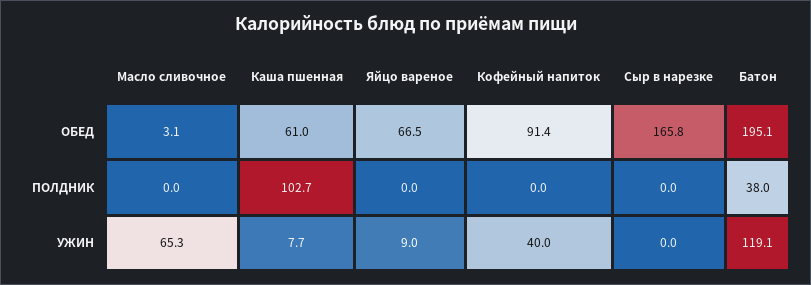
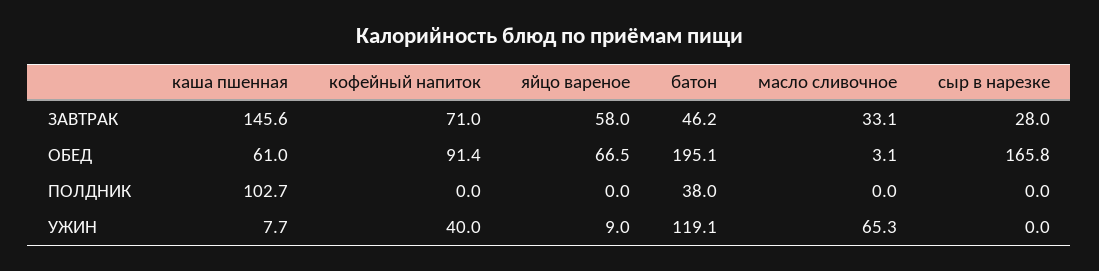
Каша пшенная, ЗАВТРАК: none -> 145.6
Кофейный напиток, ЗАВТРАК: none -> 71
Яйцо вареное, ЗАВТРАК: none -> 58
Батон, ЗАВТРАК: none -> 46.2
Масло сливочное, ЗАВТРАК: none -> 33.1
Сыр в нарезке, ЗАВТРАК: none -> 28

